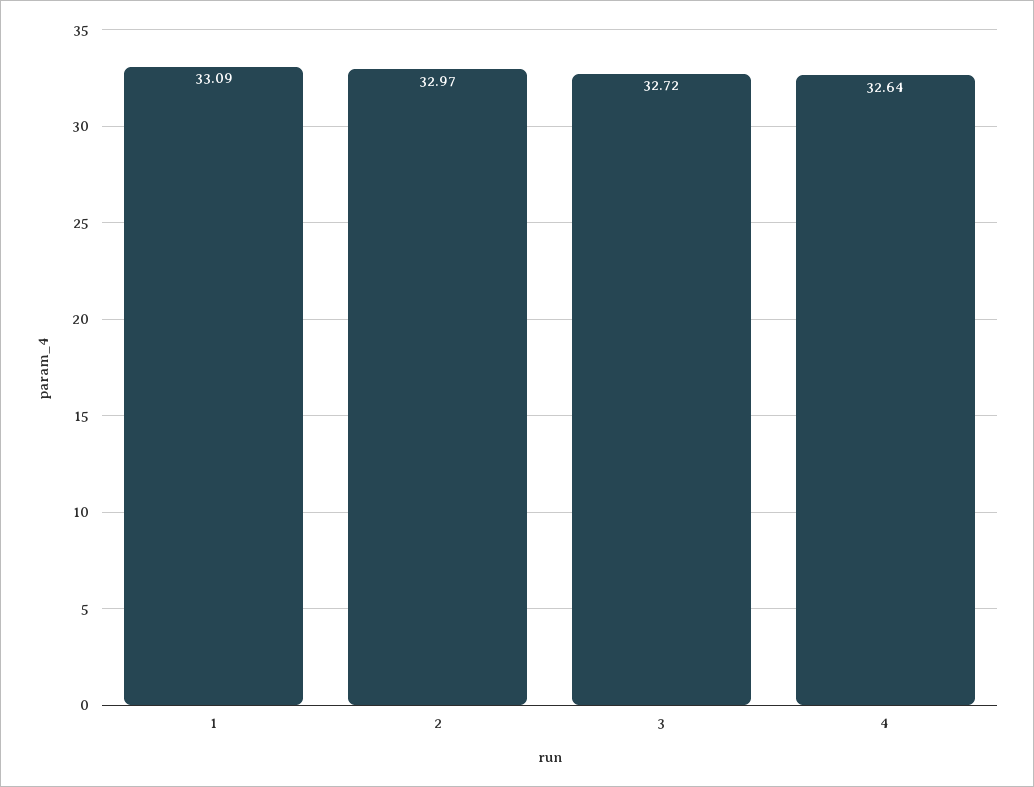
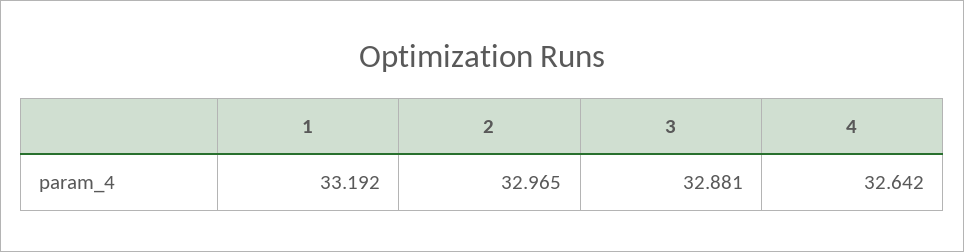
1: 33.09 -> 33.192
3: 32.72 -> 32.881

